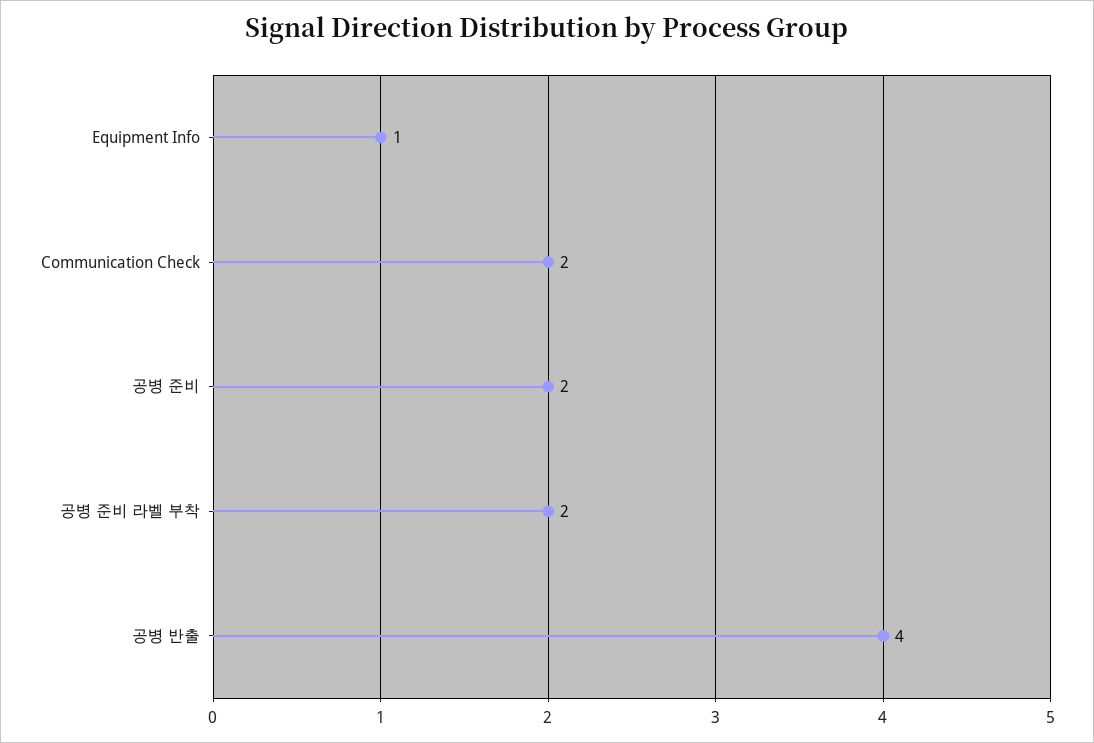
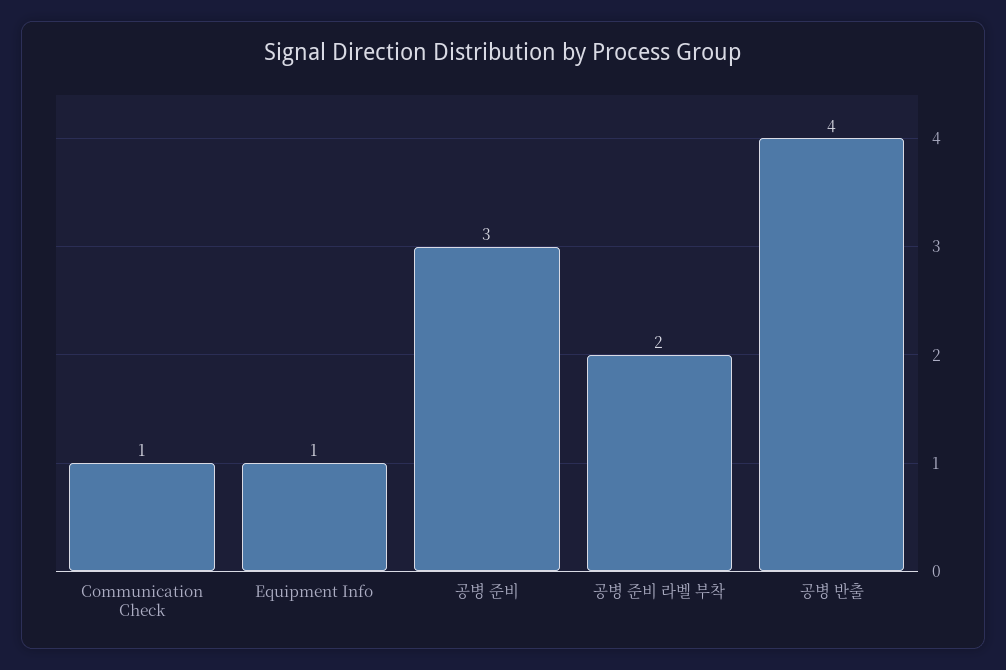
Communication Check: 2 -> 1
공병 준비: 2 -> 3

